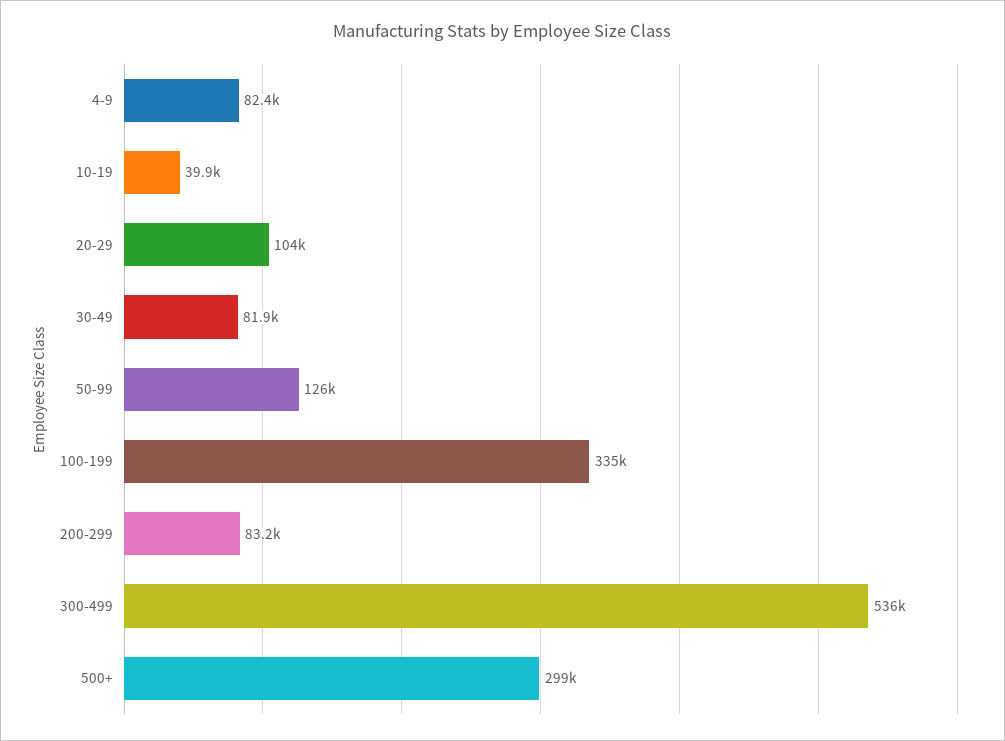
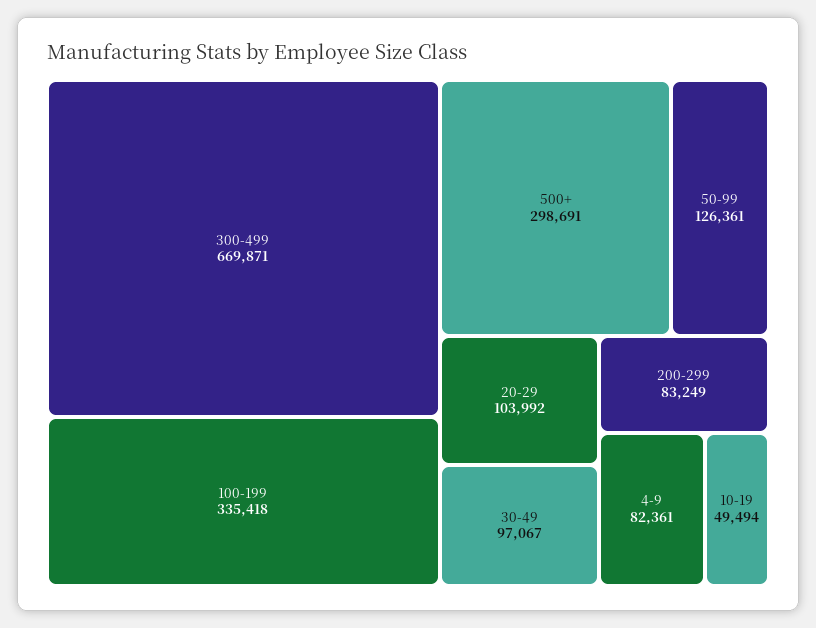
10-19: 39900 -> 49494
30-49: 81900 -> 97067
300-499: 536000 -> 669871

